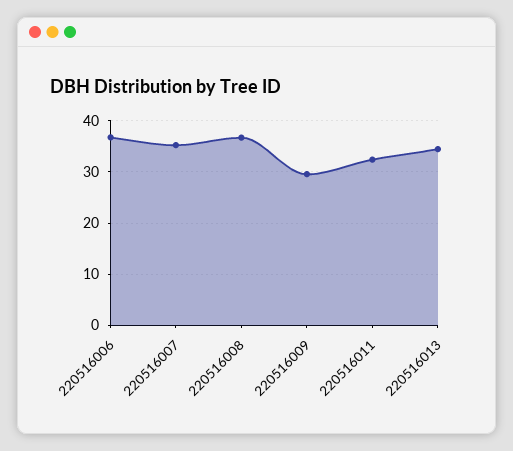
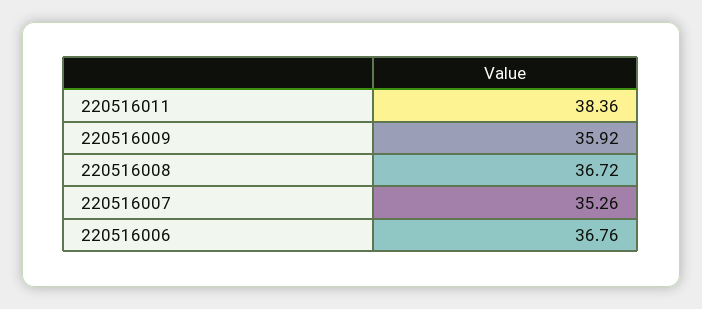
220516009: 30 -> 35.92
220516011: 32 -> 38.36
220516013: 34 -> none

